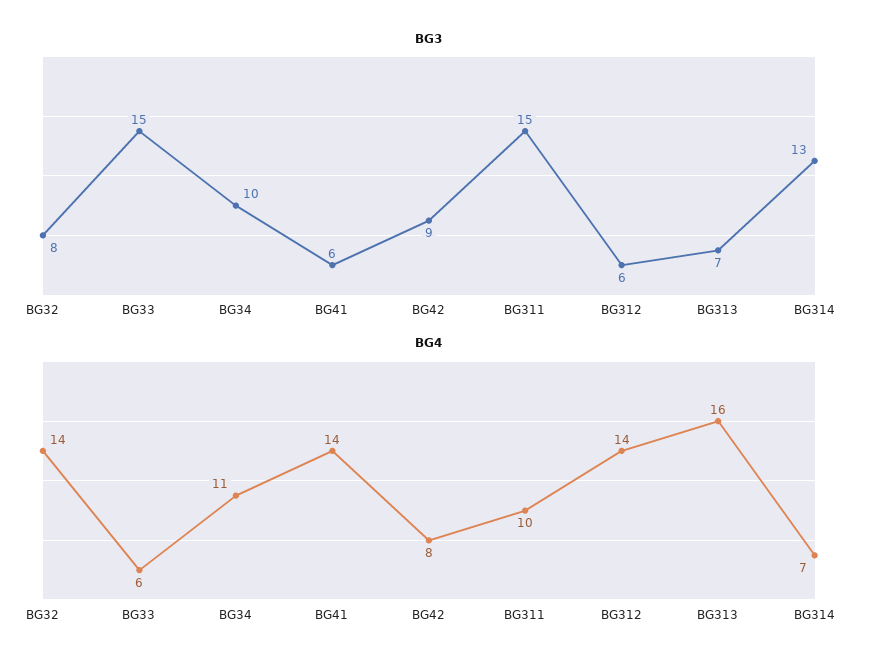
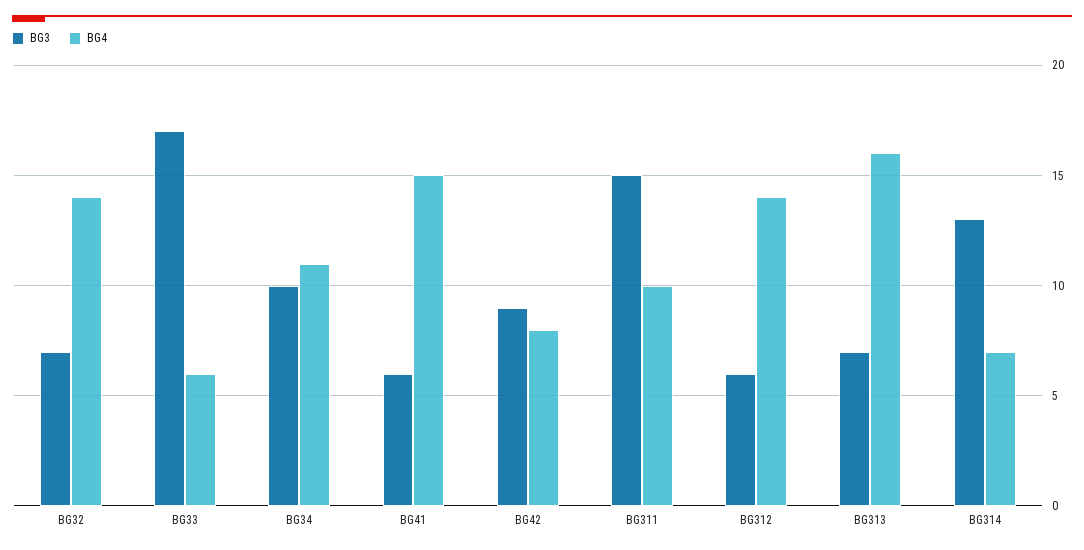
BG3, BG32: 8 -> 7
BG3, BG33: 15 -> 17
BG4, BG41: 14 -> 15

